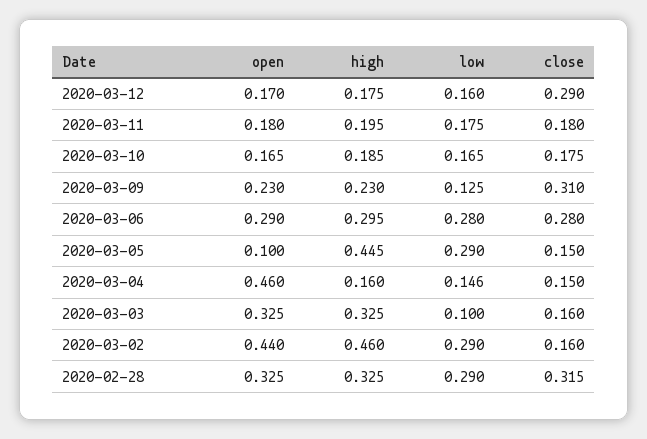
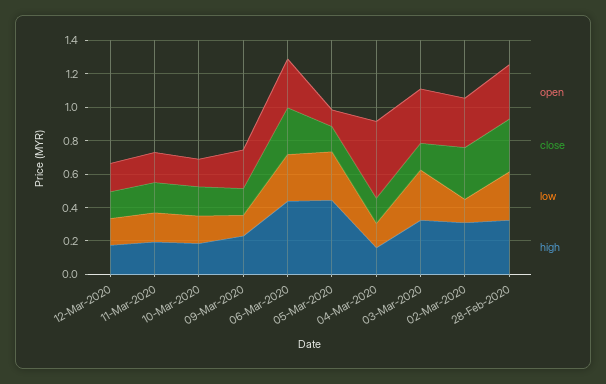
close, 2020-03-12: 0.29 -> 0.15
close, 2020-03-09: 0.31 -> 0.15
high, 2020-03-06: 0.295 -> 0.45
low, 2020-03-03: 0.1 -> 0.3
open, 2020-03-02: 0.44 -> 0.3
high, 2020-03-02: 0.46 -> 0.3
low, 2020-03-02: 0.29 -> 0.15
close, 2020-03-02: 0.16 -> 0.3

